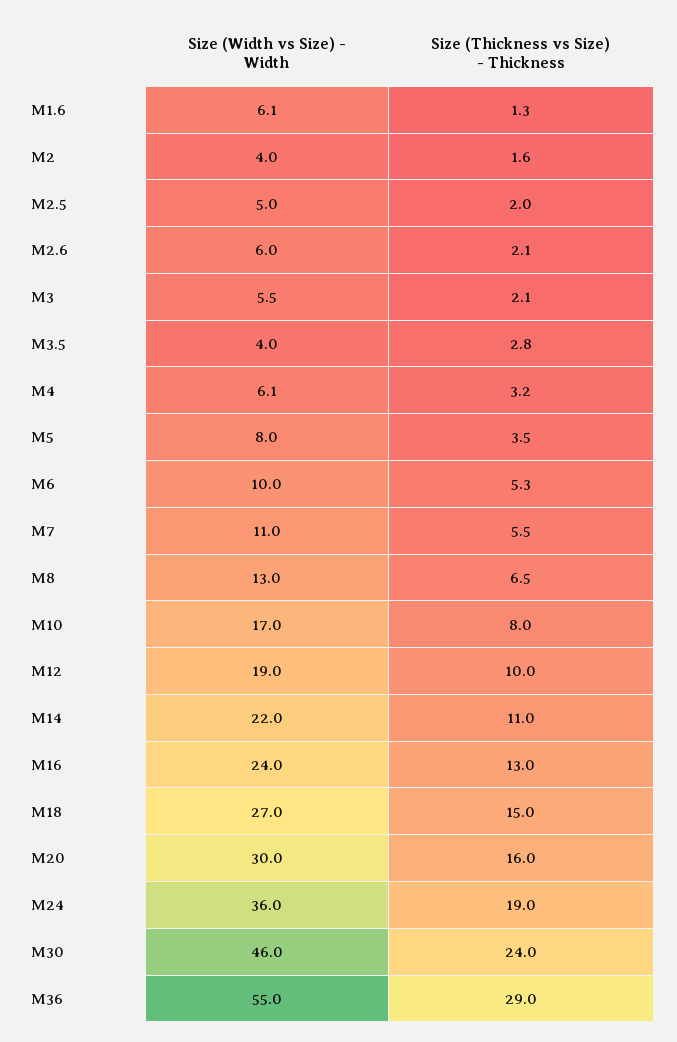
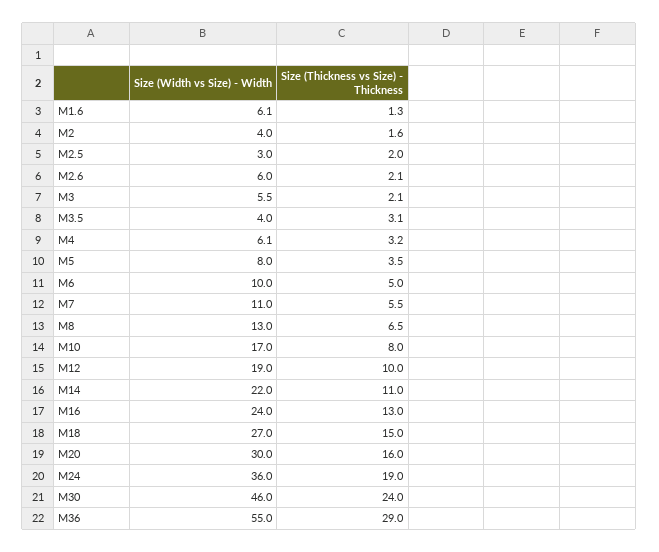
Size (Width vs Size) - Width, M2.5: 5 -> 3
Size (Thickness vs Size) - Thickness, M3.5: 2.8 -> 3.1
Size (Thickness vs Size) - Thickness, M6: 5.3 -> 5

